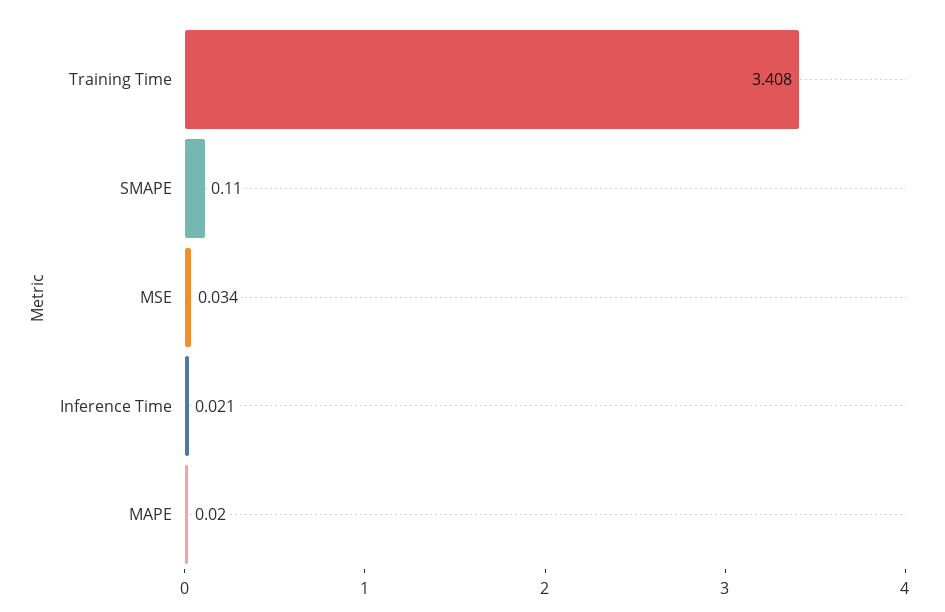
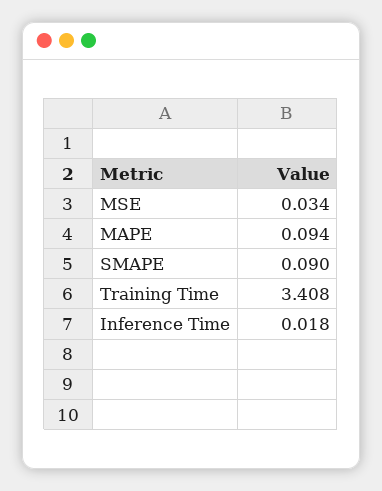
SMAPE: 0.11 -> 0.09
Inference Time: 0.021 -> 0.018
MAPE: 0.02 -> 0.094

